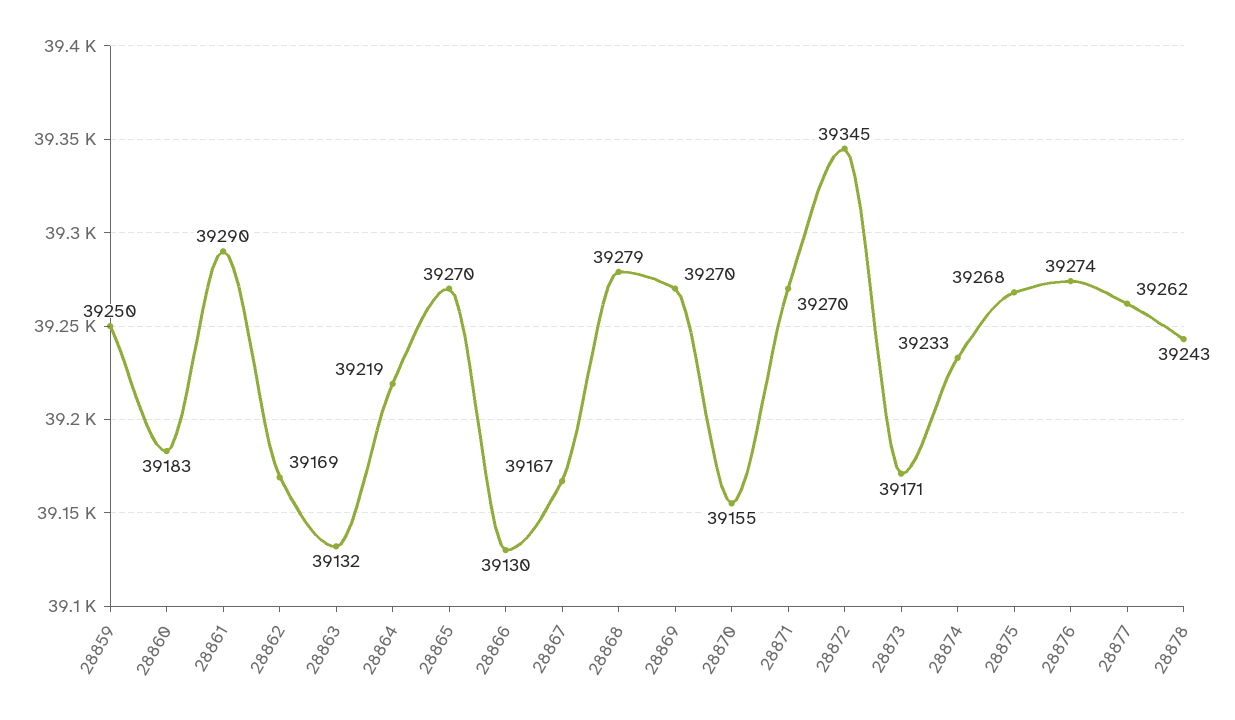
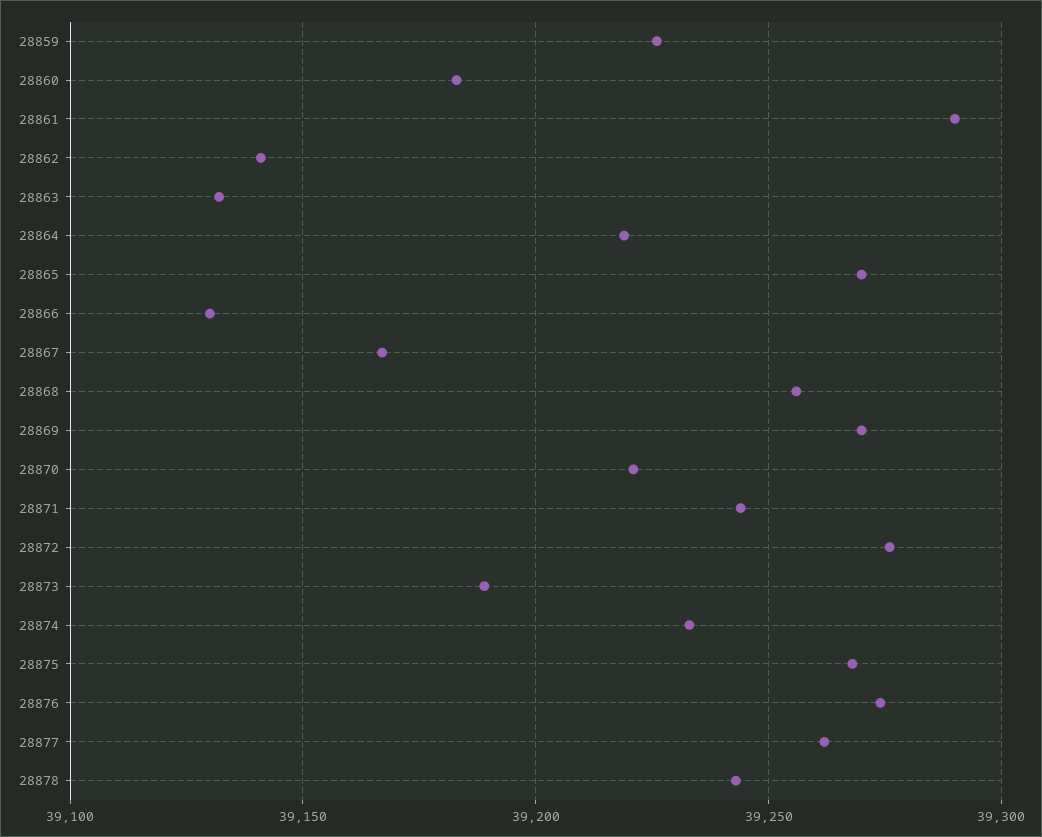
28859: 39250 -> 39225
28862: 39169 -> 39140
28868: 39279 -> 39255
28870: 39155 -> 39220
28871: 39270 -> 39245
28872: 39345 -> 39275
28873: 39171 -> 39190

